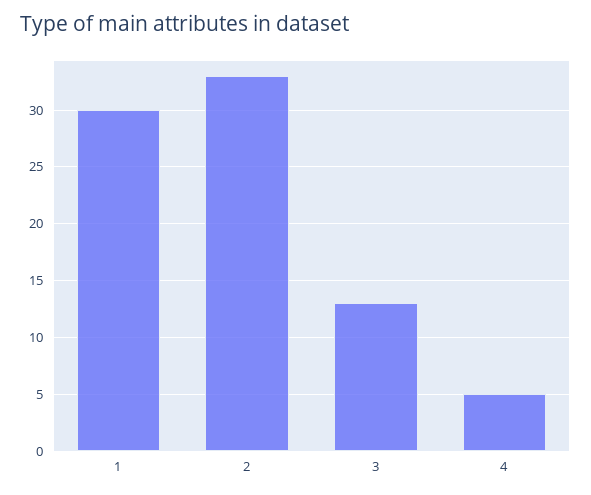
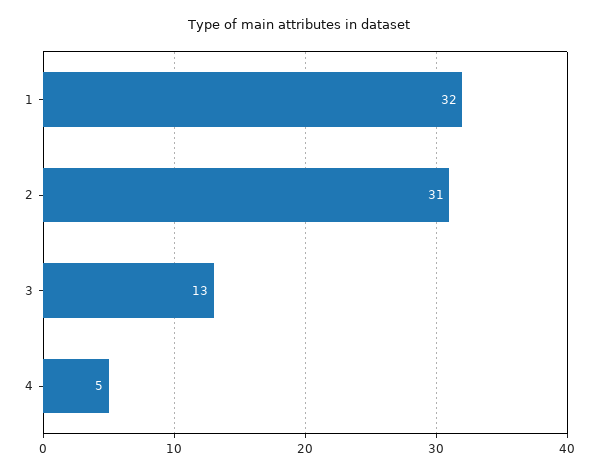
1: 30 -> 32
2: 33 -> 31

